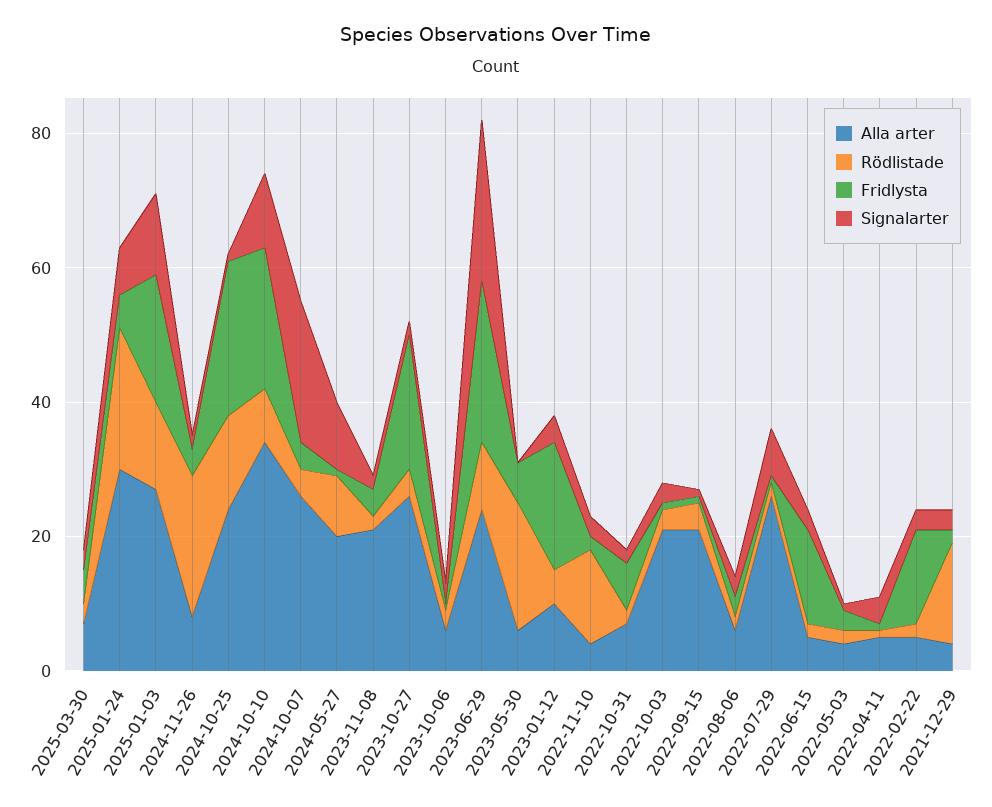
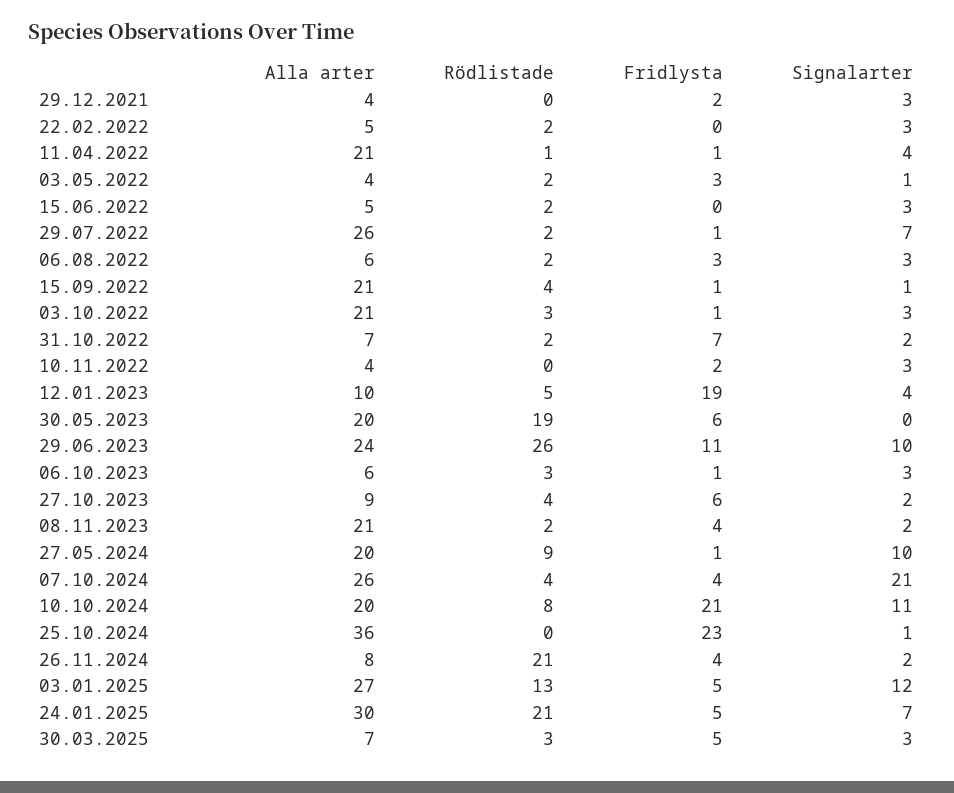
Fridlysta, 2025-01-03: 20 -> 5
Alla arter, 2024-10-25: 25 -> 36
Rödlistade, 2024-10-25: 15 -> 0
Alla arter, 2024-10-10: 35 -> 20
Alla arter, 2023-10-27: 25 -> 9
Fridlysta, 2023-10-27: 20 -> 6
Rödlistade, 2023-06-29: 10 -> 26
Fridlysta, 2023-06-29: 25 -> 11
Signalarter, 2023-06-29: 25 -> 10
Alla arter, 2023-05-30: 5 -> 20
Rödlistade, 2022-11-10: 15 -> 0
Fridlysta, 2022-06-15: 15 -> 0
Alla arter, 2022-04-11: 5 -> 21
Fridlysta, 2022-02-22: 15 -> 0
Rödlistade, 2021-12-29: 15 -> 0

